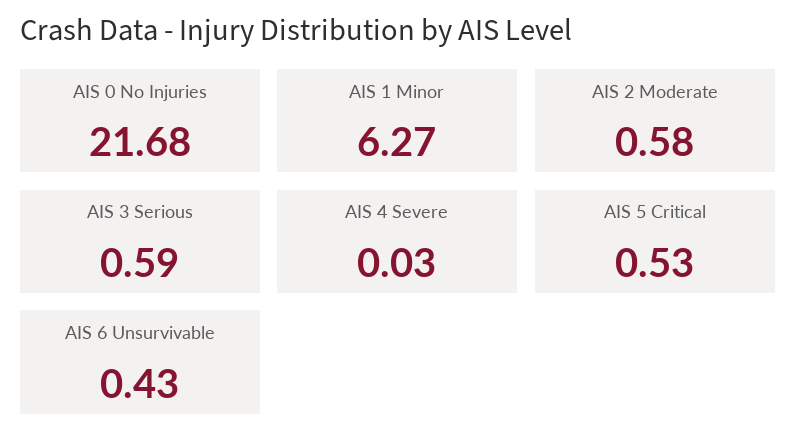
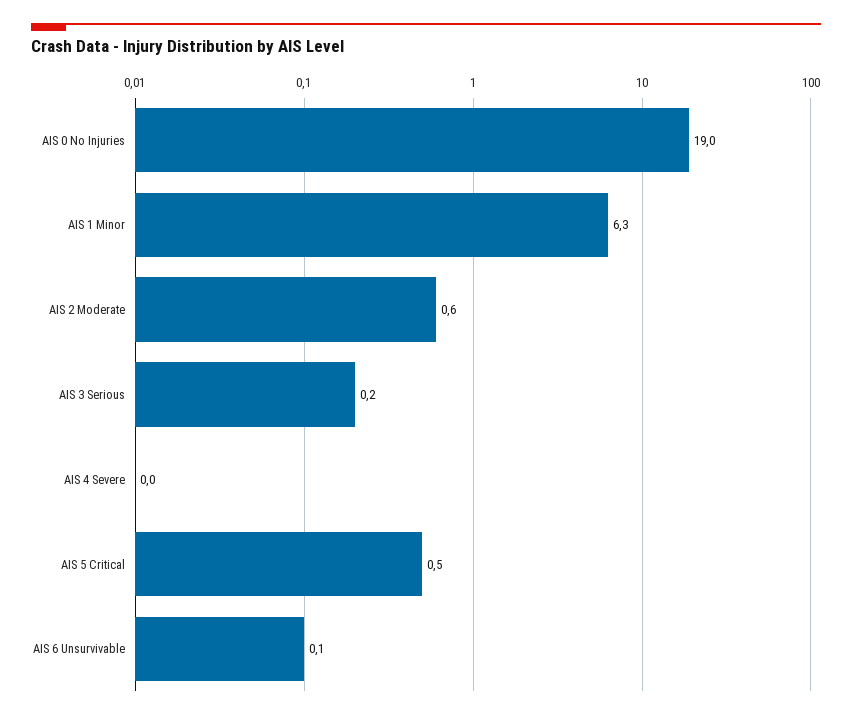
AIS 0 No Injuries: 21.68 -> 19
AIS 3 Serious: 0.59 -> 0.2
AIS 6 Unsurvivable: 0.43 -> 0.1

